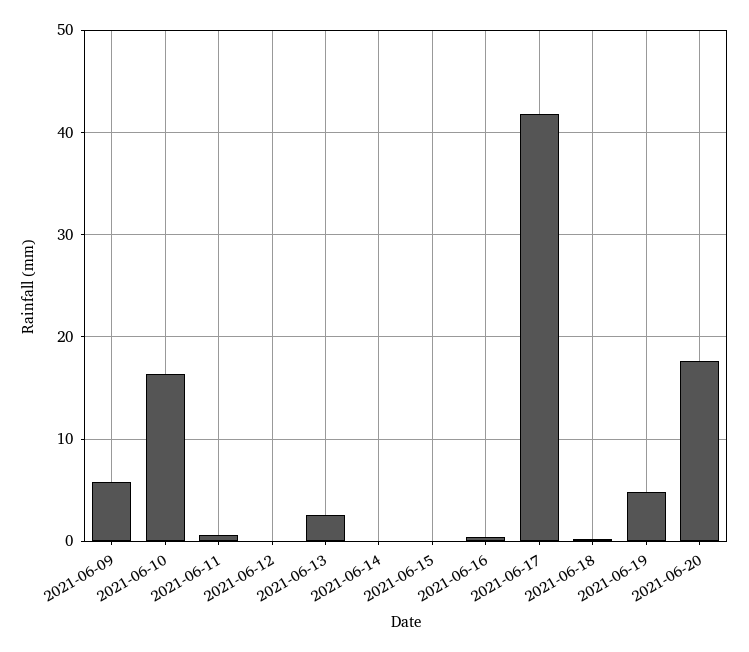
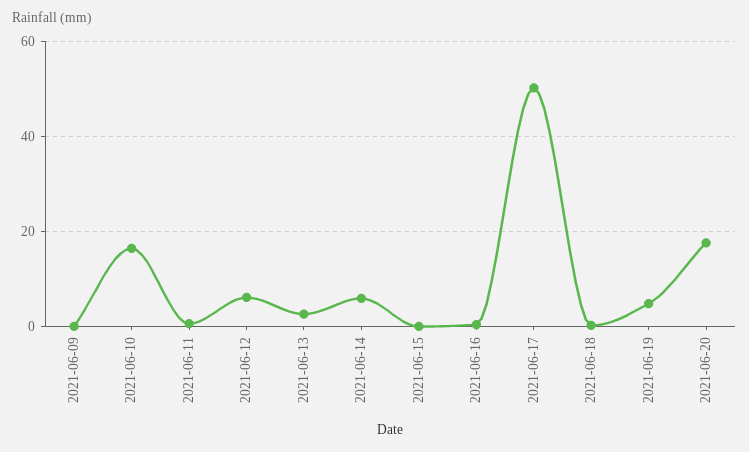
2021-06-09: 6 -> 0
2021-06-12: 0 -> 6
2021-06-14: 0 -> 6
2021-06-17: 42 -> 50

